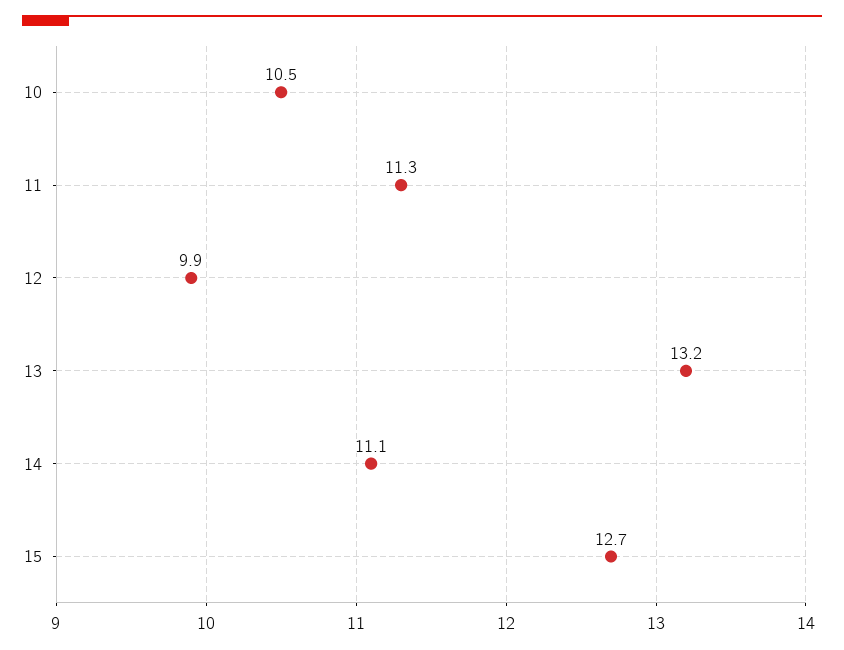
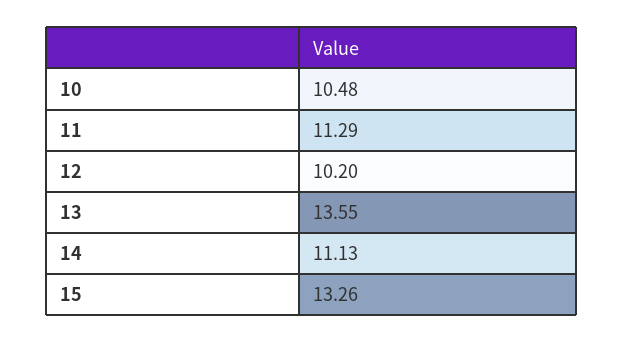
12: 9.9 -> 10.2
13: 13.2 -> 13.55
15: 12.7 -> 13.26

